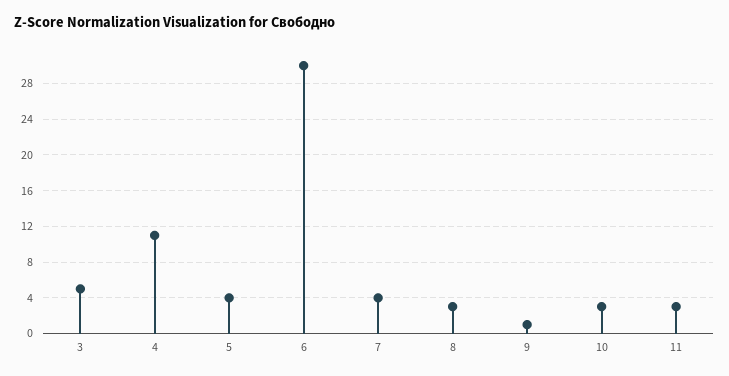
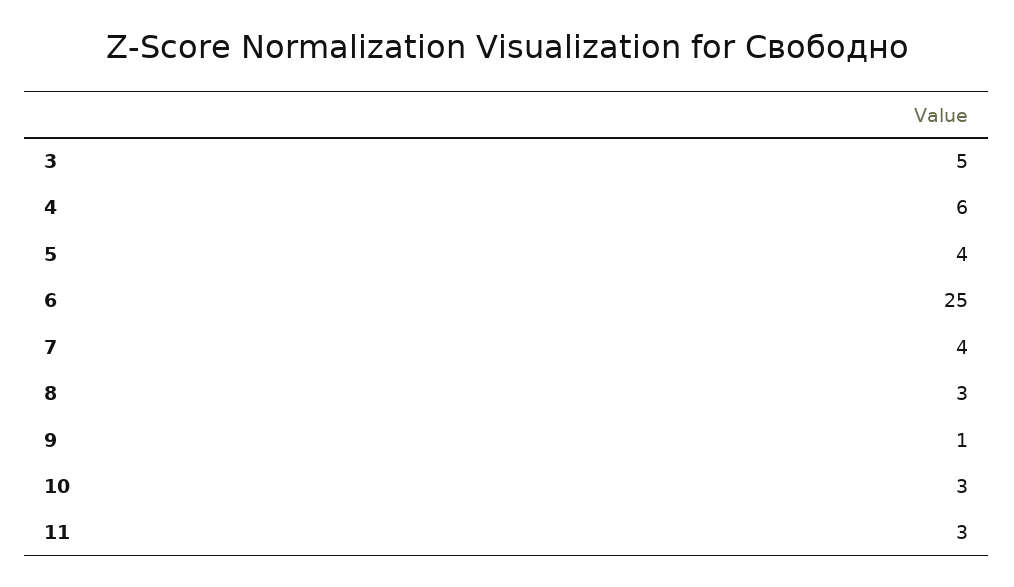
4: 11 -> 6
6: 30 -> 25

